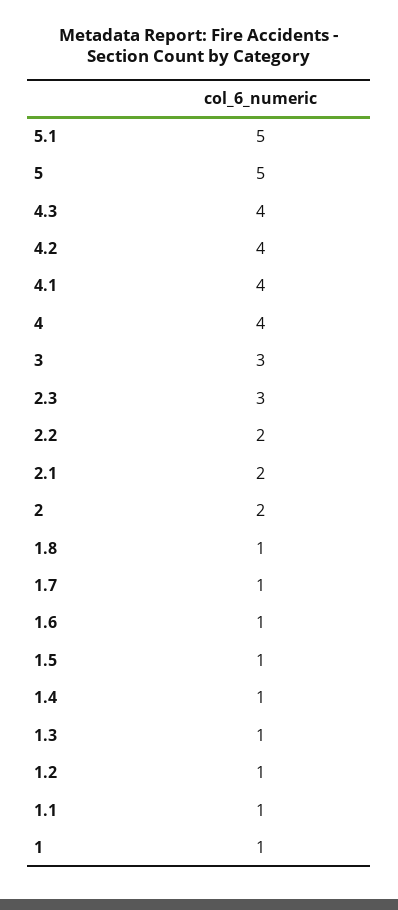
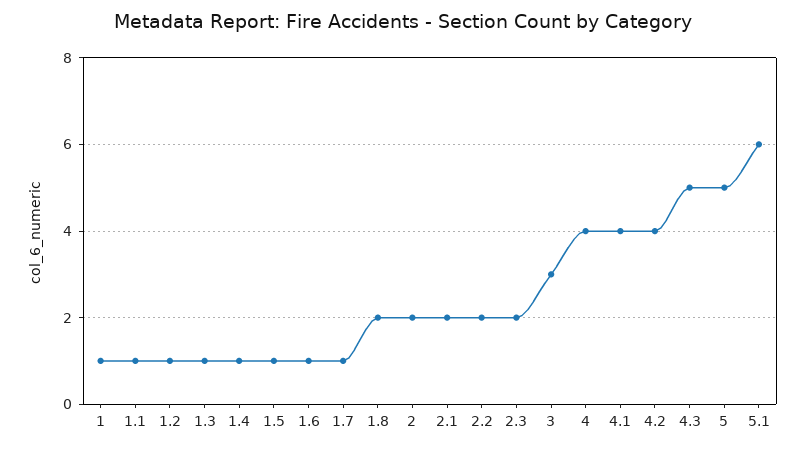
5.1: 5 -> 6
4.3: 4 -> 5
2.3: 3 -> 2
1.8: 1 -> 2

